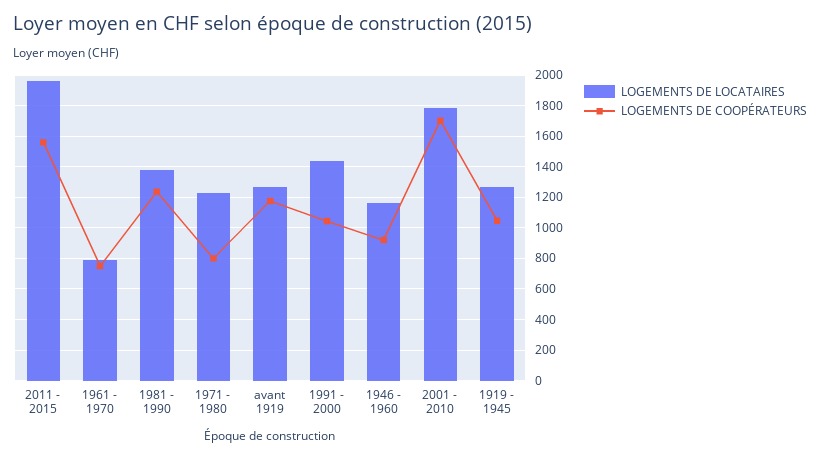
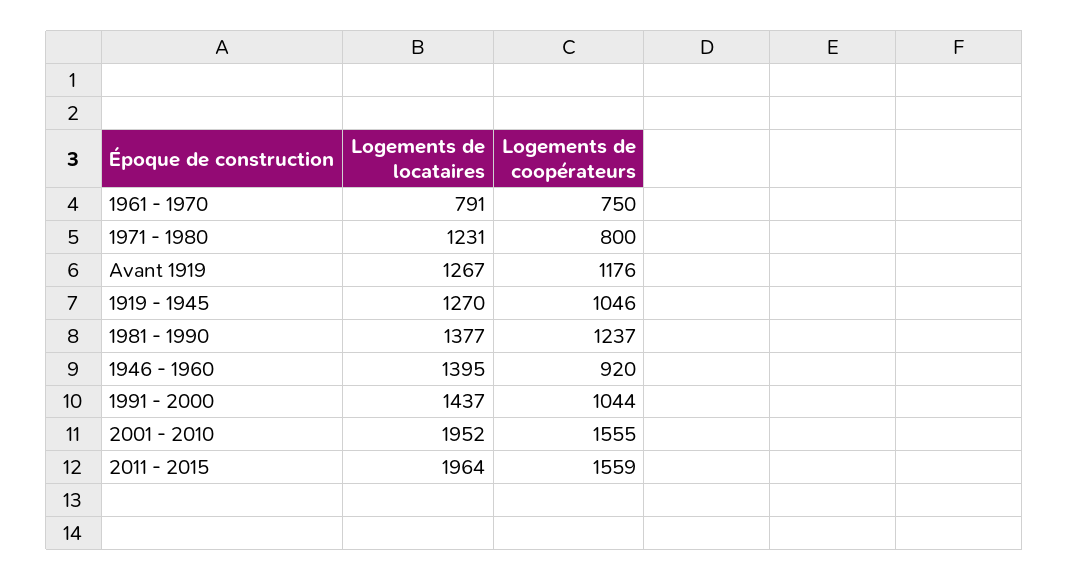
LOGEMENTS DE LOCATAIRES, 1946 - 1960: 1150 -> 1395
LOGEMENTS DE LOCATAIRES, 2001 - 2010: 1800 -> 1952
LOGEMENTS DE COOPÉRATEURS, 2001 - 2010: 1700 -> 1555

